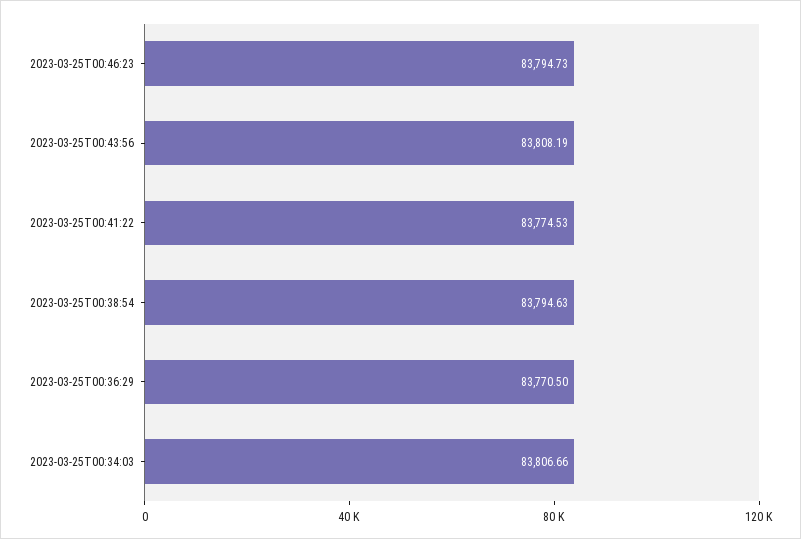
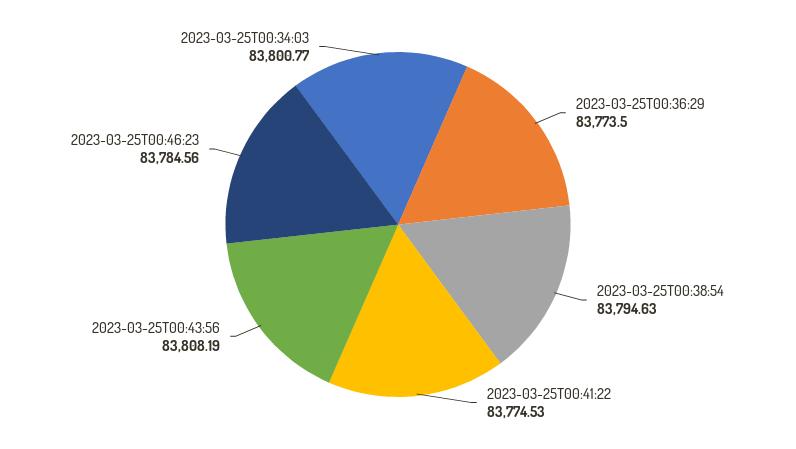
2023-03-25T00:46:23: 83794.73 -> 83784.56
2023-03-25T00:36:29: 83770.5 -> 83773.5
2023-03-25T00:34:03: 83806.66 -> 83800.77

